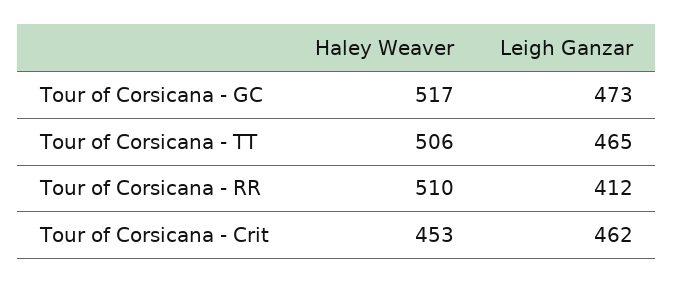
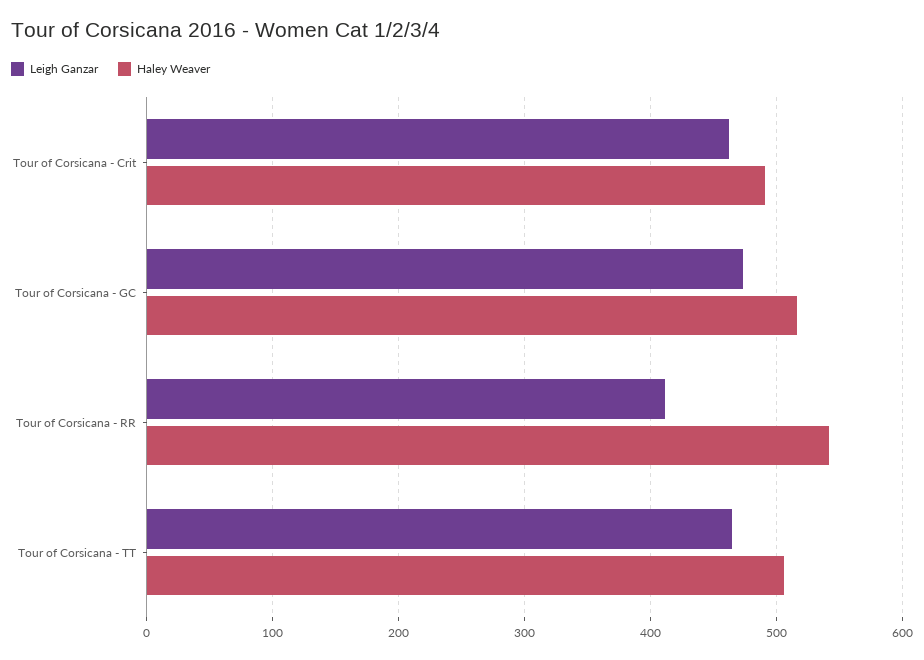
Haley Weaver, Tour of Corsicana - RR: 510 -> 540
Haley Weaver, Tour of Corsicana - Crit: 453 -> 490

